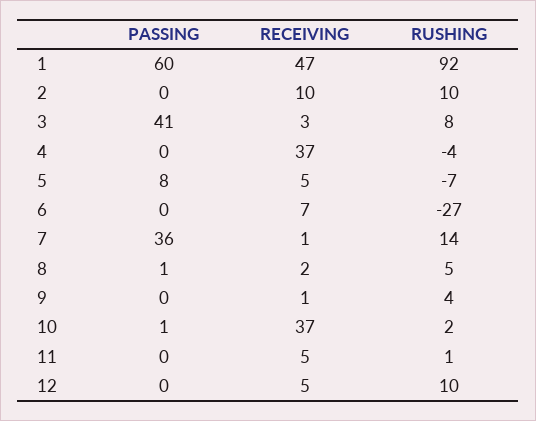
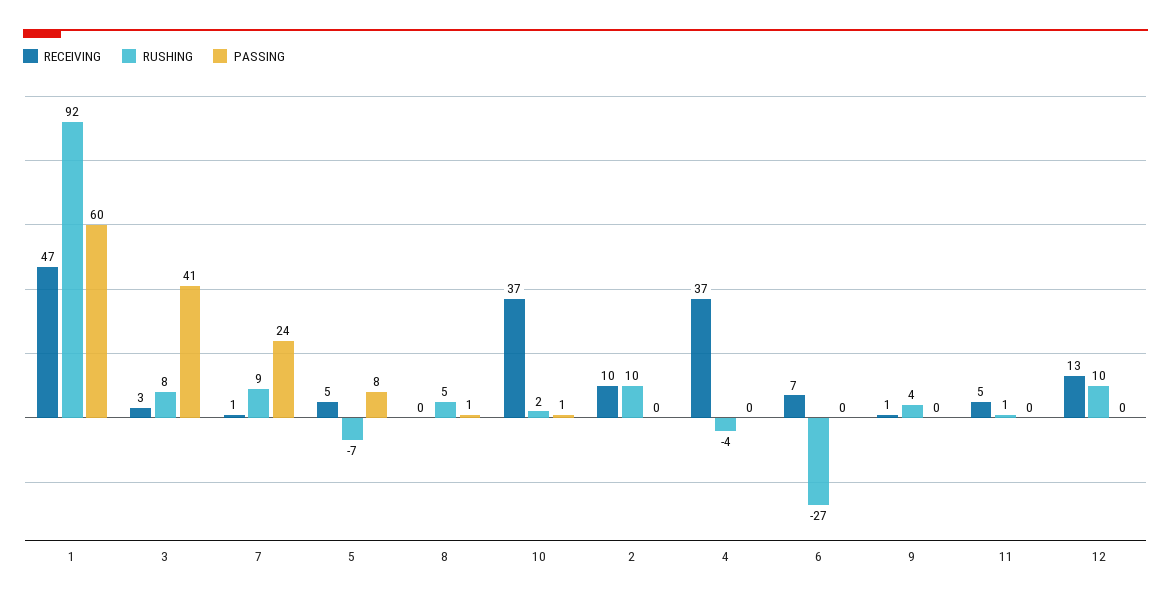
PASSING, 7: 36 -> 24
RUSHING, 7: 14 -> 9
RECEIVING, 8: 2 -> 0
RECEIVING, 12: 5 -> 13

